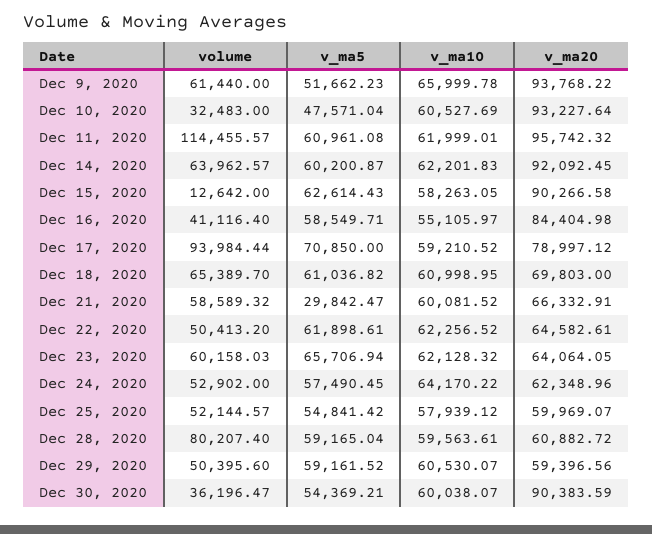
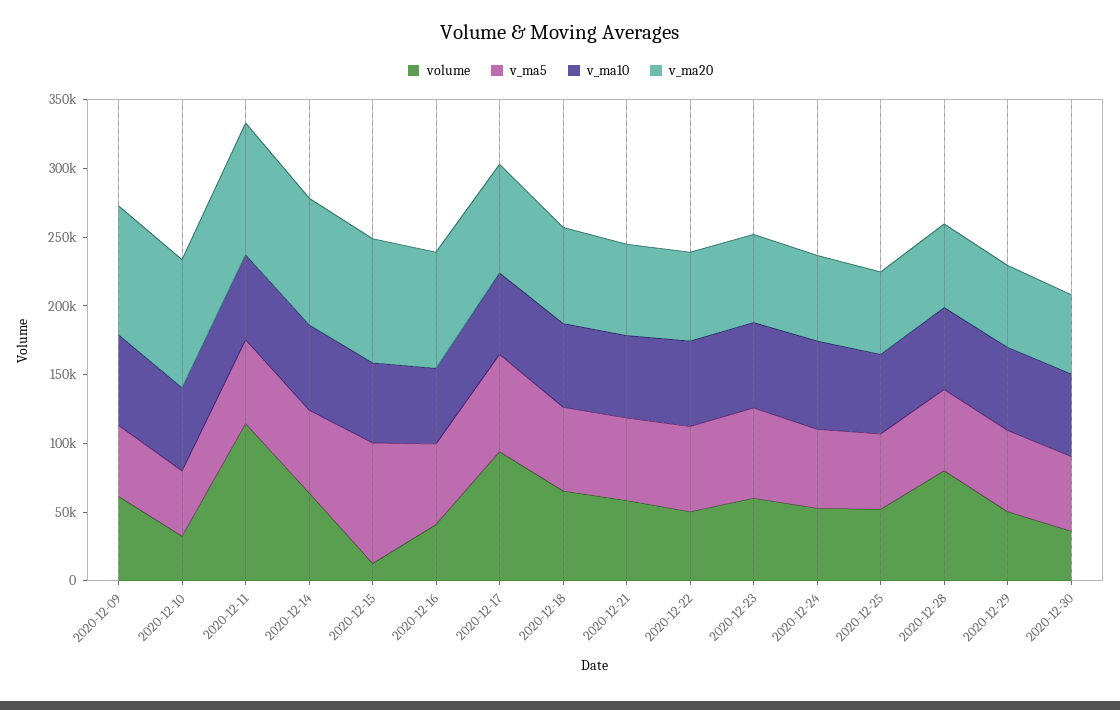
v_ma5, Dec 15, 2020: 62614.43 -> 90000
v_ma5, Dec 21, 2020: 29842.47 -> 60000
v_ma20, Dec 30, 2020: 90383.59 -> 60000

